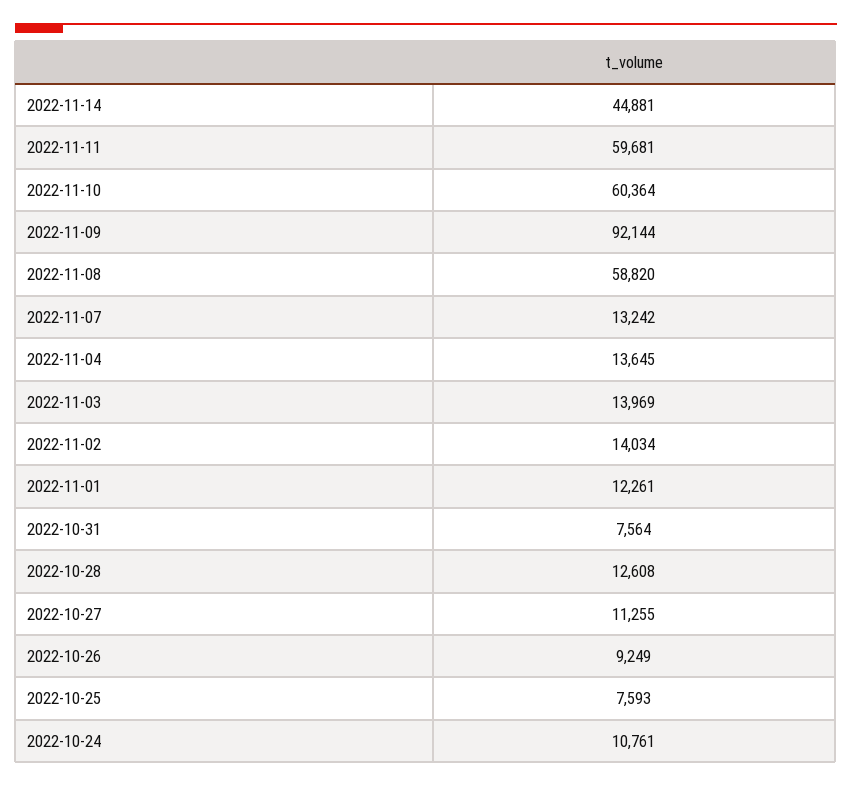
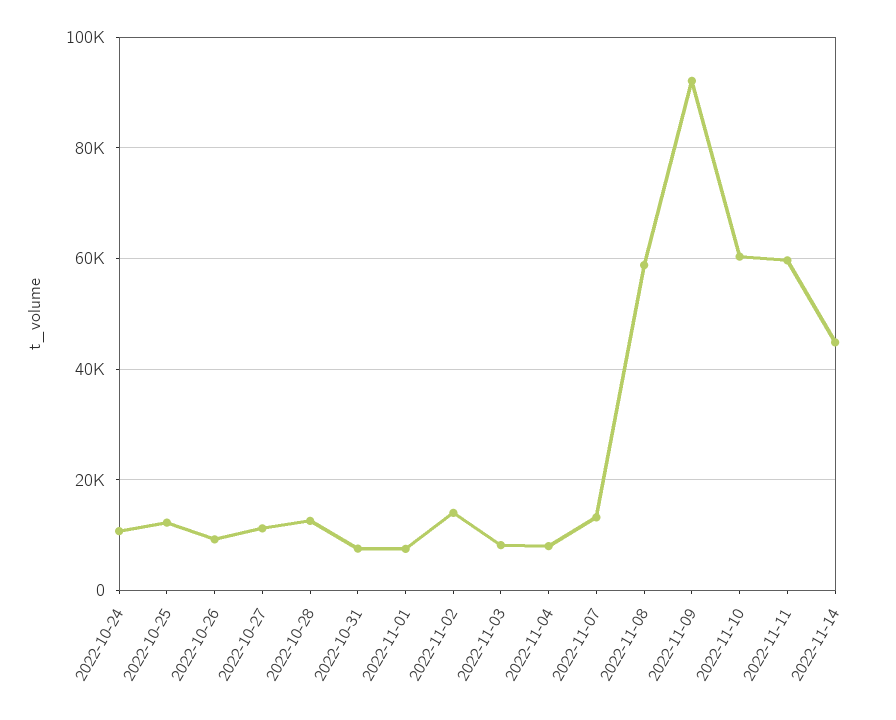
2022-11-04: 13645 -> 8000
2022-11-03: 13969 -> 8000
2022-11-01: 12261 -> 8000
2022-10-25: 7593 -> 12000

